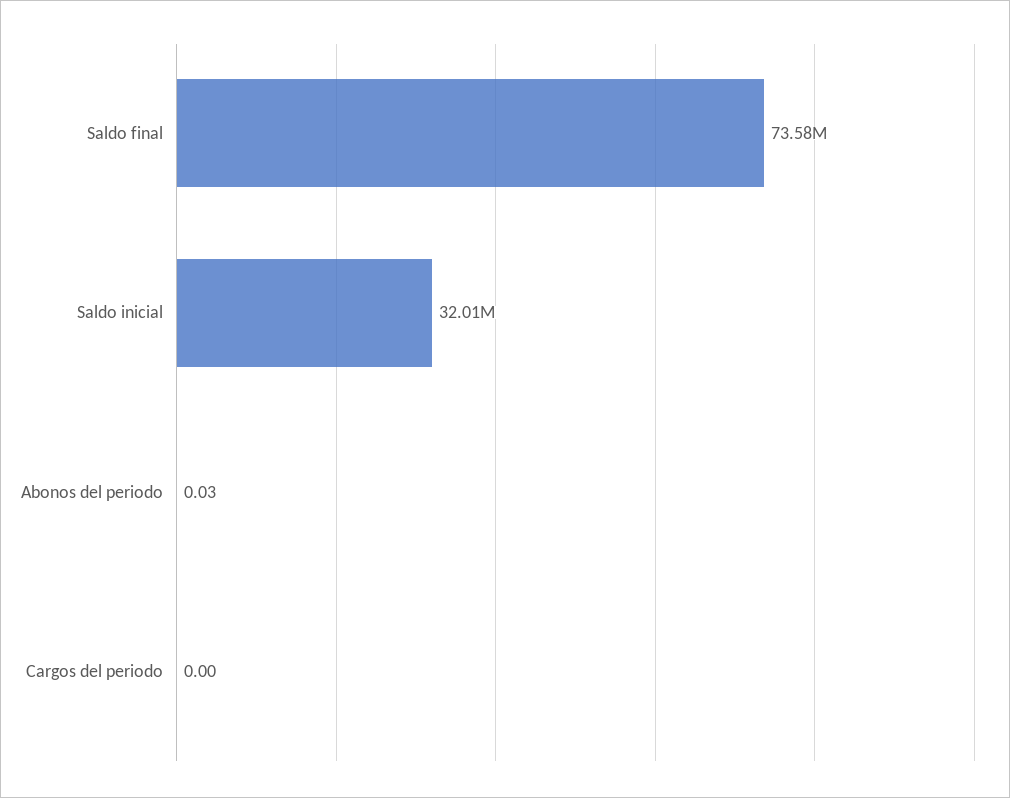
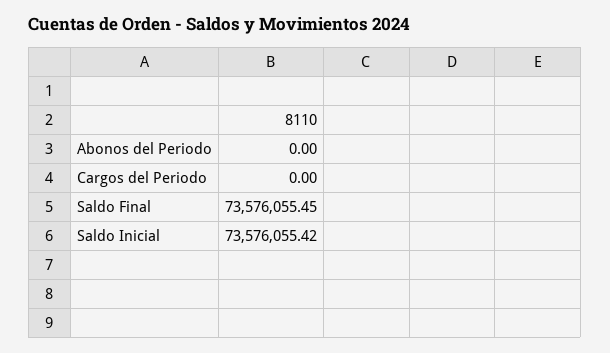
Saldo inicial: 32010000 -> 73576055.42
Abonos del periodo: 0.03 -> 0

